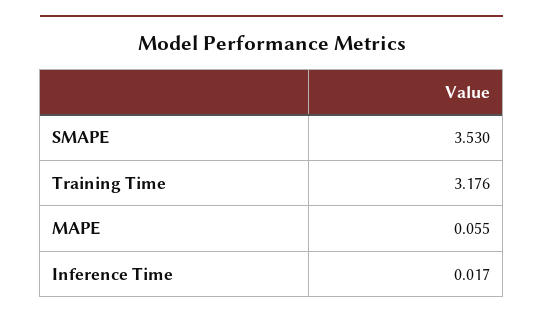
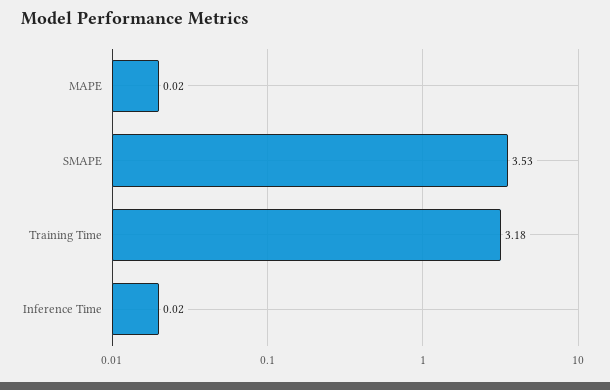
MAPE: 0.055 -> 0.02

